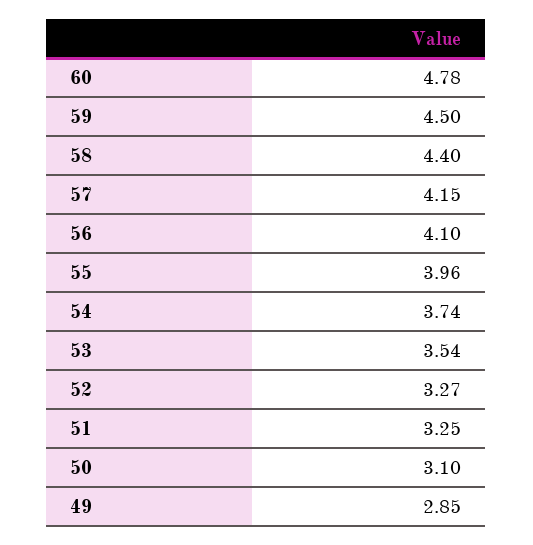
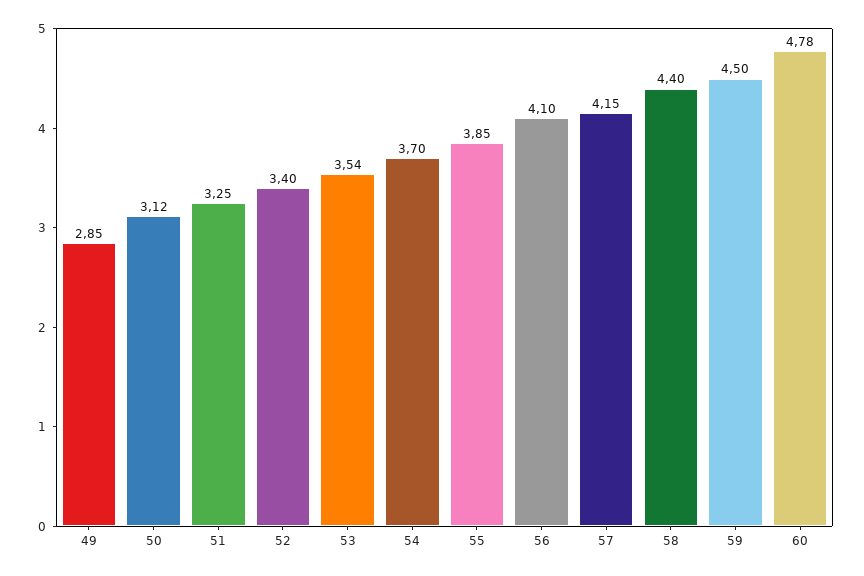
55: 3.96 -> 3.85
54: 3.74 -> 3.7
52: 3.27 -> 3.4
50: 3.1 -> 3.12

